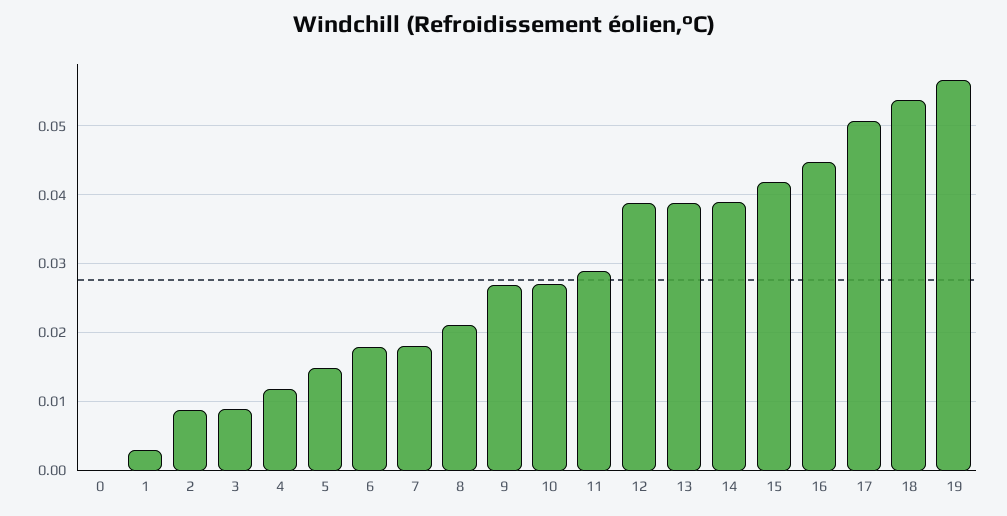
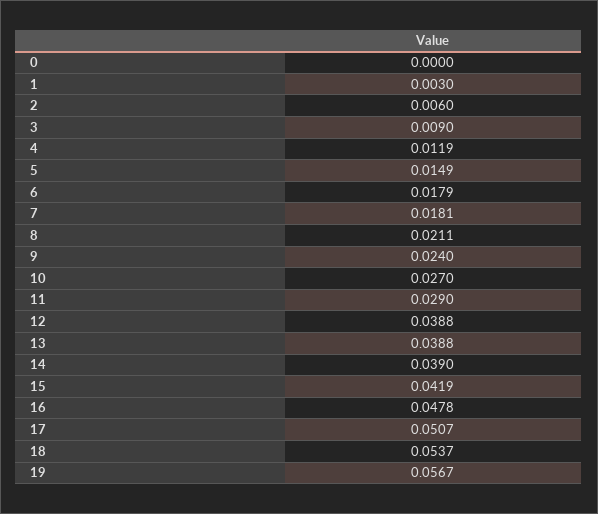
2: 0.009 -> 0.006
9: 0.027 -> 0.024
16: 0.045 -> 0.0478

